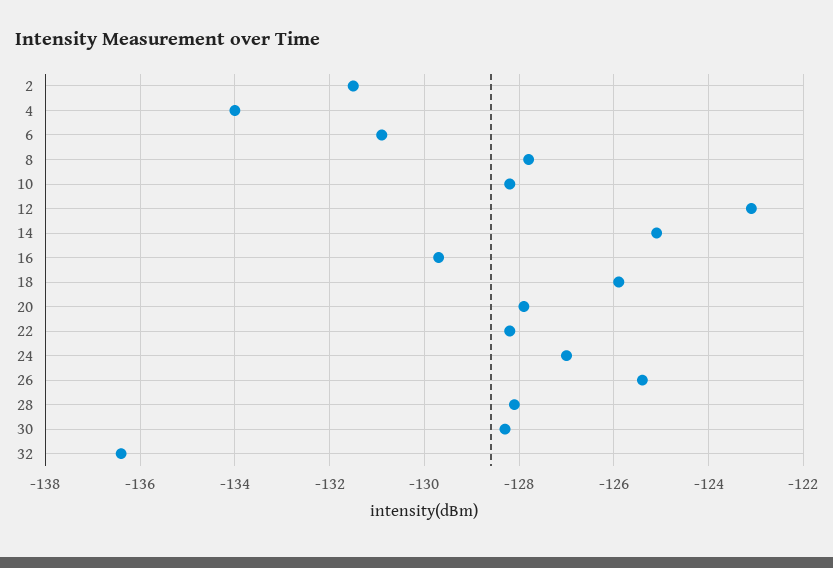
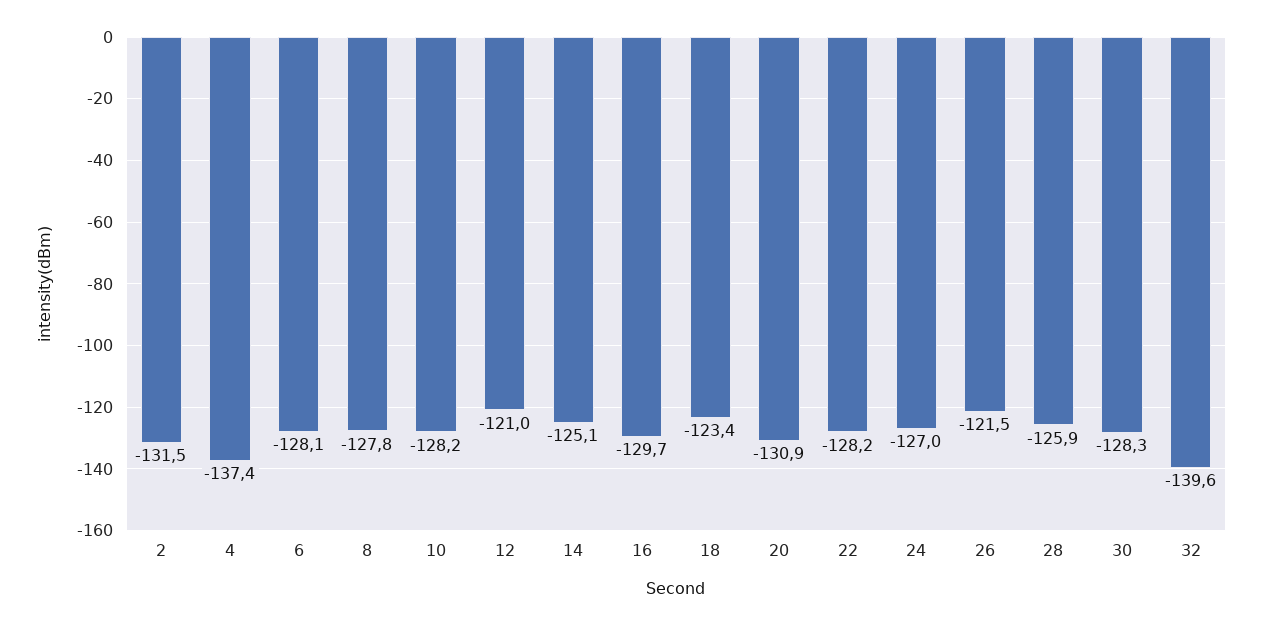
4: -134 -> -137.4
6: -131 -> -128.1
12: -123 -> -121
18: -126 -> -123.4
20: -128 -> -130.9
26: -125.5 -> -121.5
28: -128 -> -125.9
32: -136.5 -> -139.6

